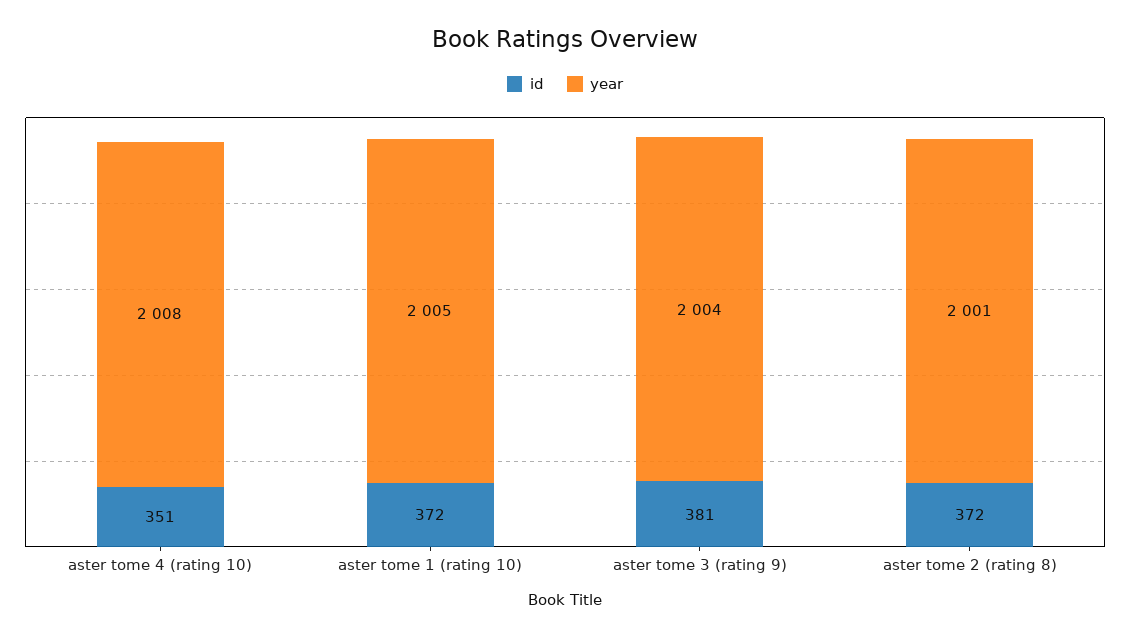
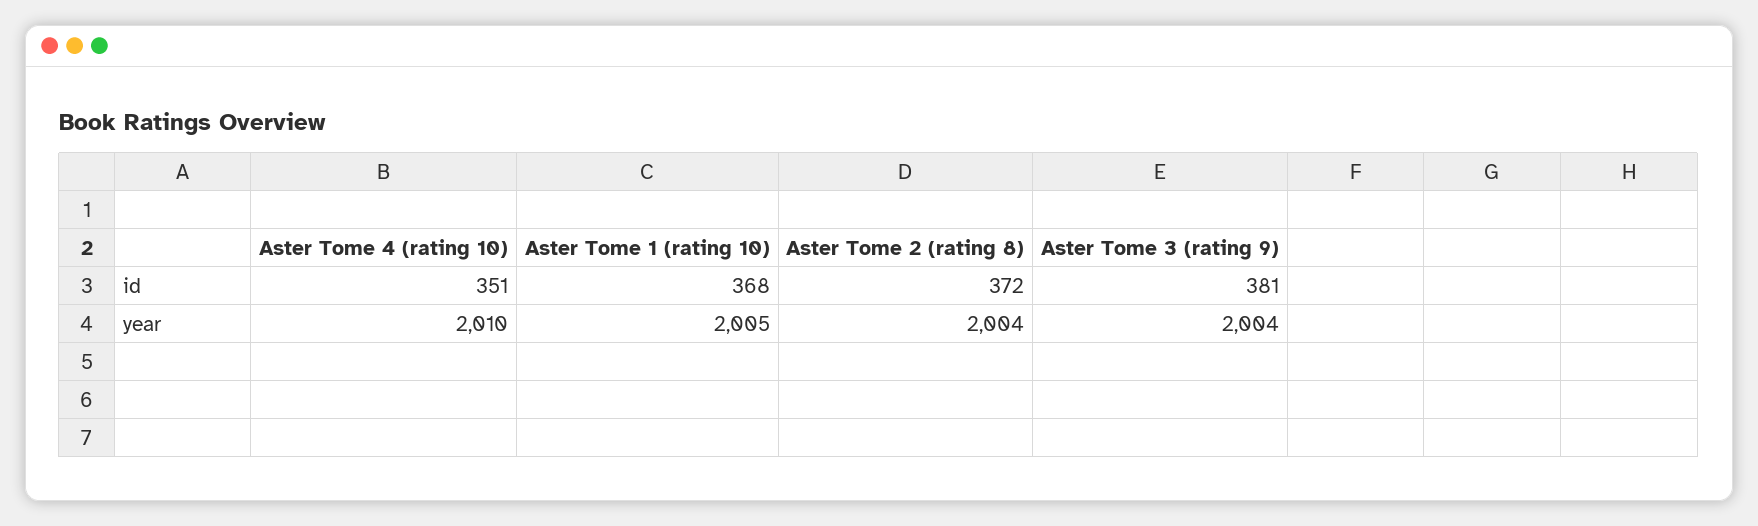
year, aster tome 4 (rating 10): 2008 -> 2010
id, aster tome 1 (rating 10): 372 -> 368
year, aster tome 2 (rating 8): 2001 -> 2004

